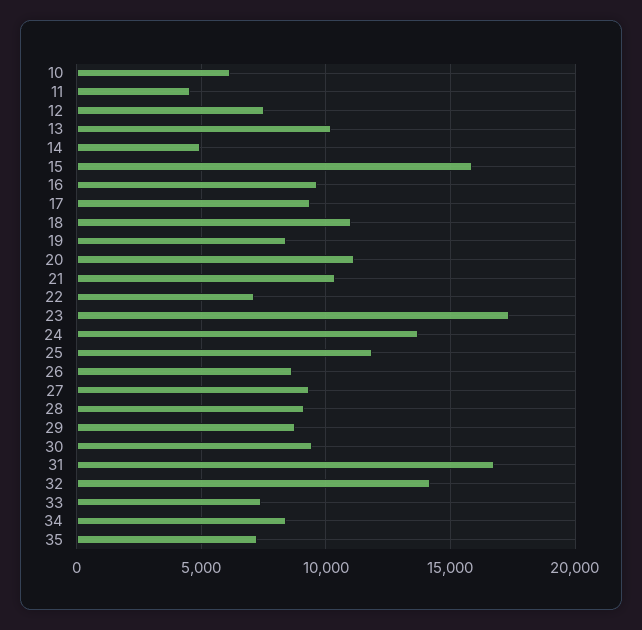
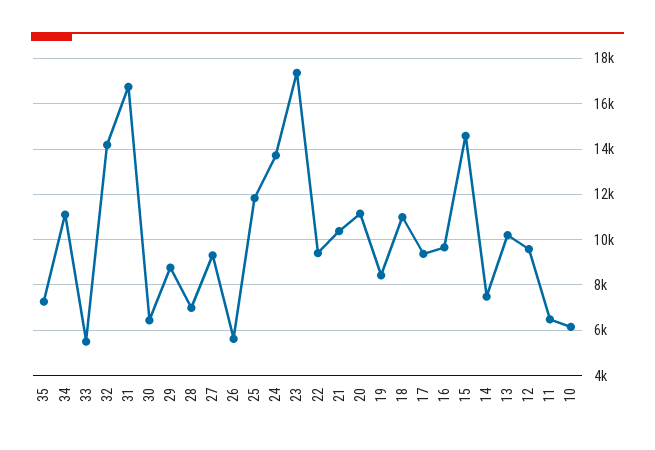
11: 4500 -> 6500
12: 7500 -> 9500
14: 5000 -> 7500
15: 16000 -> 14500
22: 7000 -> 9500
26: 8500 -> 5500
28: 9000 -> 7000
30: 9500 -> 6500
33: 7500 -> 5500
34: 8500 -> 11000

